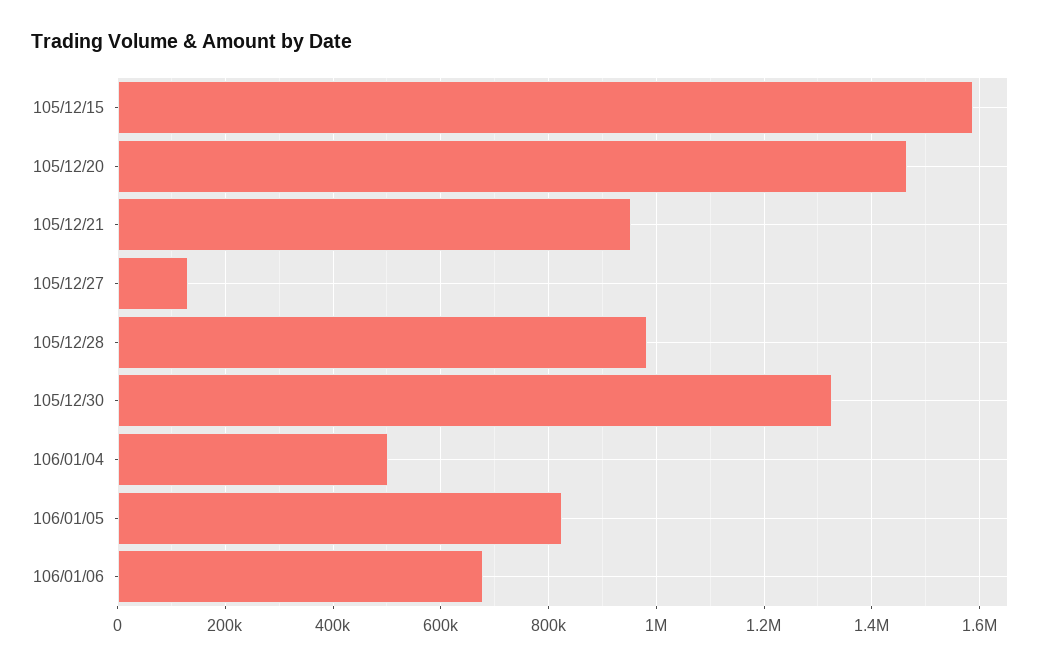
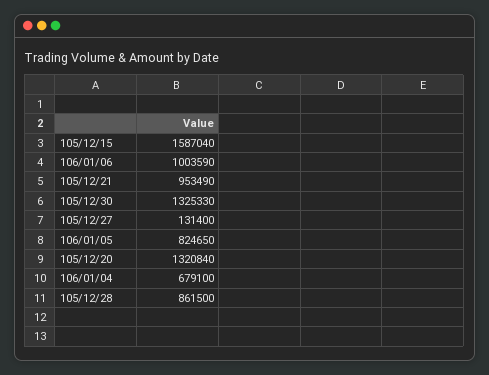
105/12/20: 1460000 -> 1320840
105/12/28: 980000 -> 861500
106/01/04: 500000 -> 679100
106/01/06: 680000 -> 1003590

